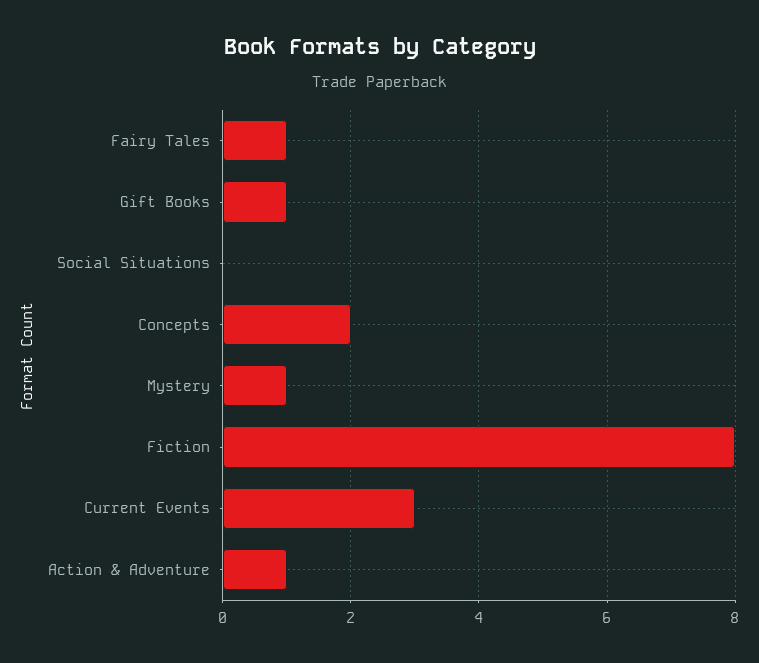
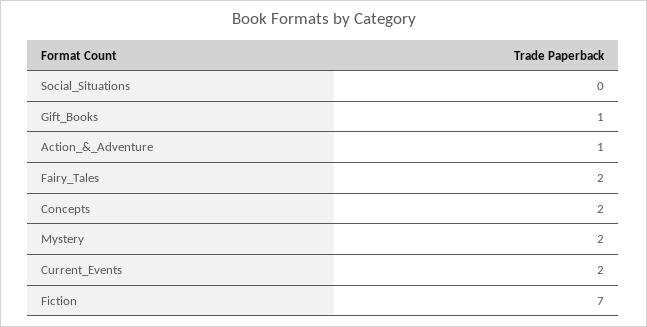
Fairy Tales: 1 -> 2
Mystery: 1 -> 2
Fiction: 8 -> 7
Current Events: 3 -> 2

